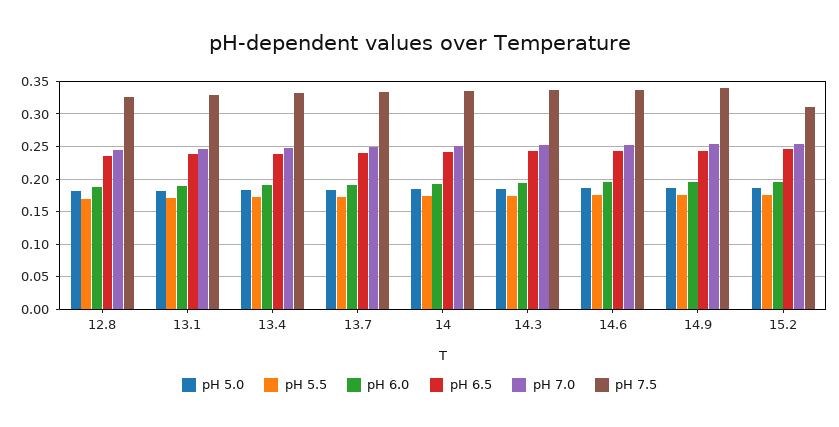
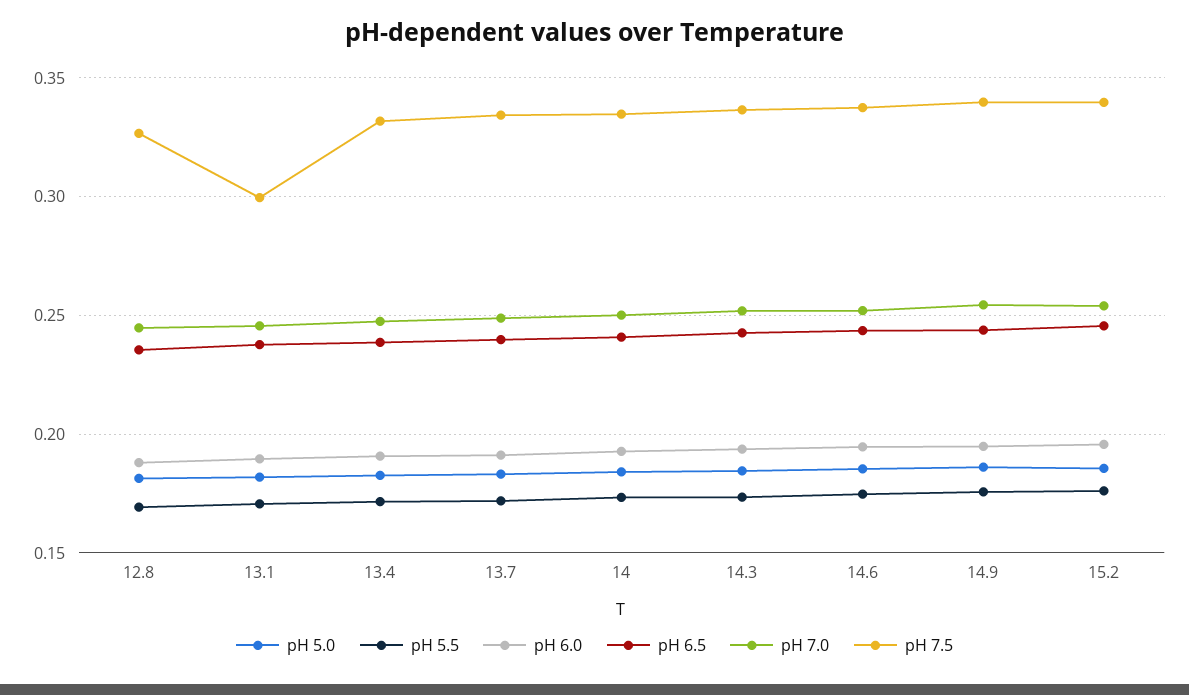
pH 7.5, 13.1: 0.33 -> 0.3
pH 7.5, 15.2: 0.31 -> 0.34

